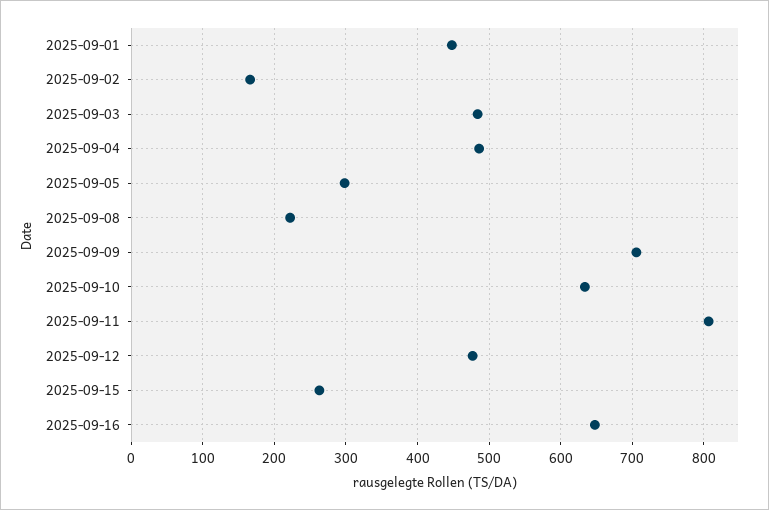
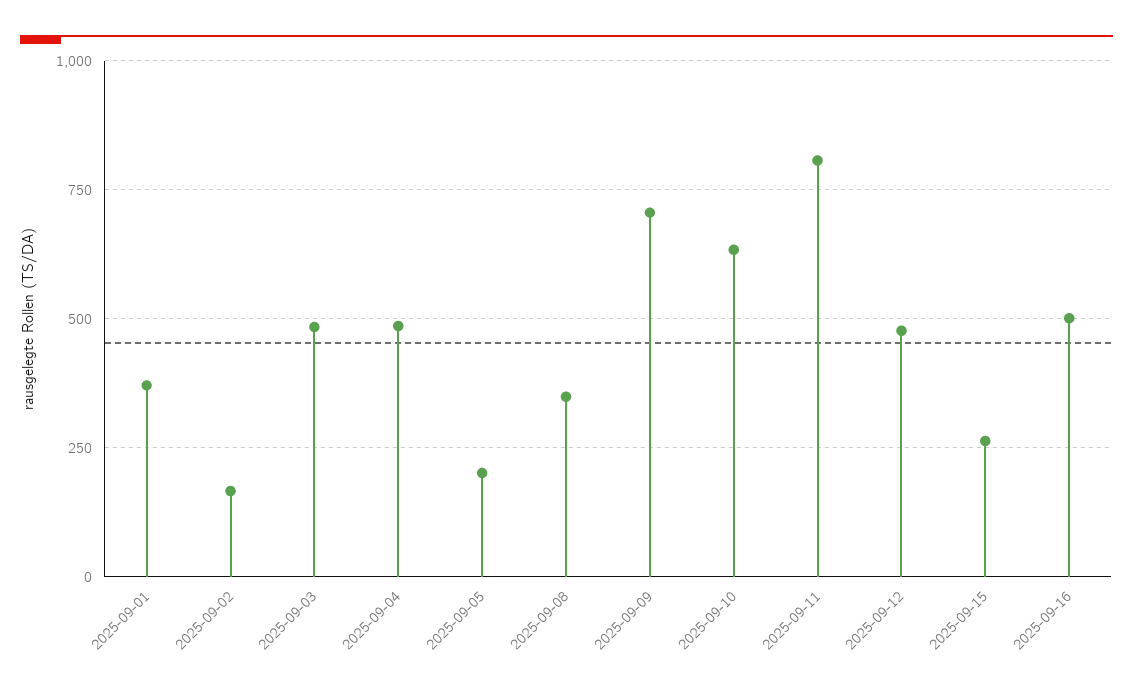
2025-09-01: 450 -> 375
2025-09-05: 300 -> 200
2025-09-08: 220 -> 350
2025-09-16: 650 -> 500

